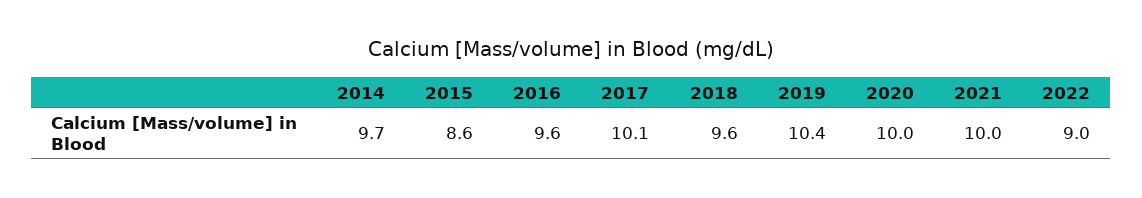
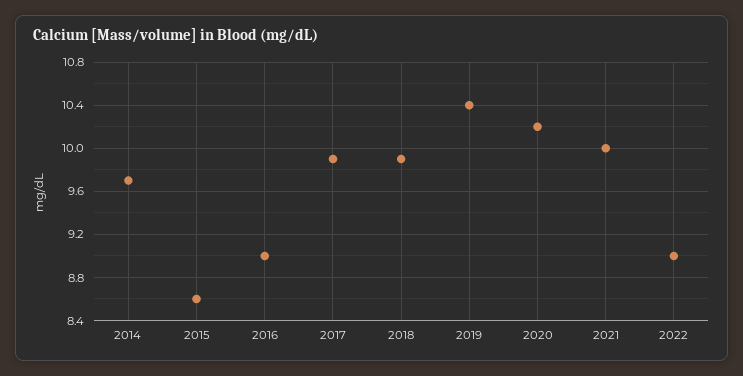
2016: 9.6 -> 9
2017: 10.1 -> 9.9
2018: 9.6 -> 9.9
2020: 10 -> 10.2

